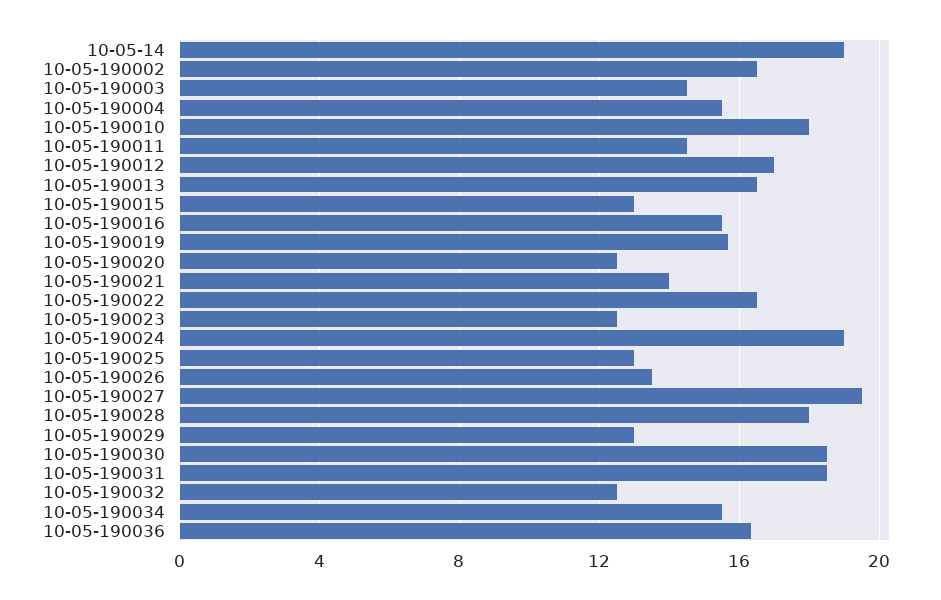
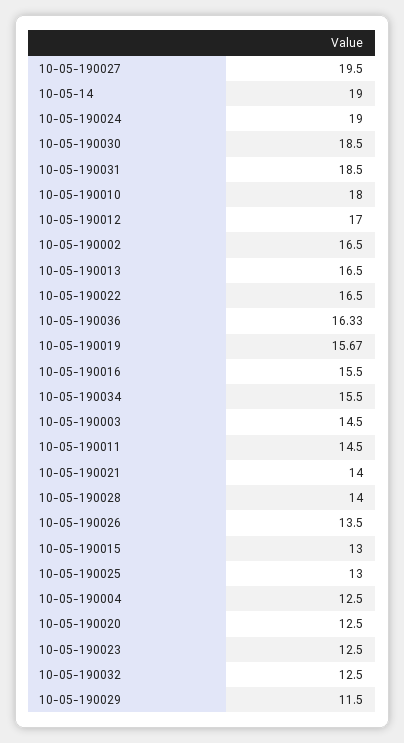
10-05-190004: 15.5 -> 12.5
10-05-190028: 18 -> 14
10-05-190029: 13 -> 11.5

